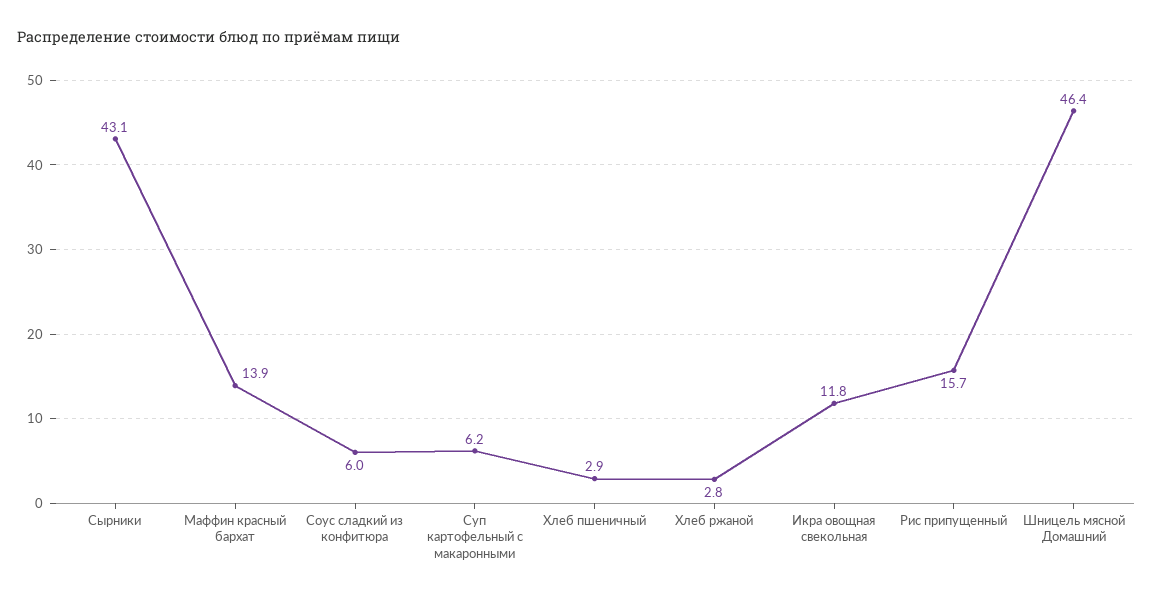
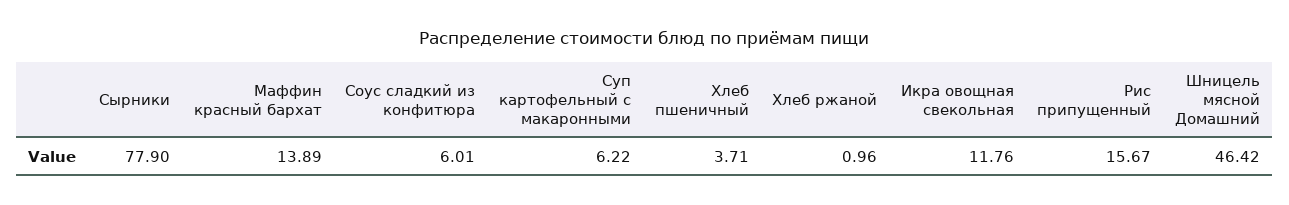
Сырники: 43.1 -> 77.9
Хлеб пшеничный: 2.9 -> 3.71
Хлеб ржаной: 2.8 -> 0.96

